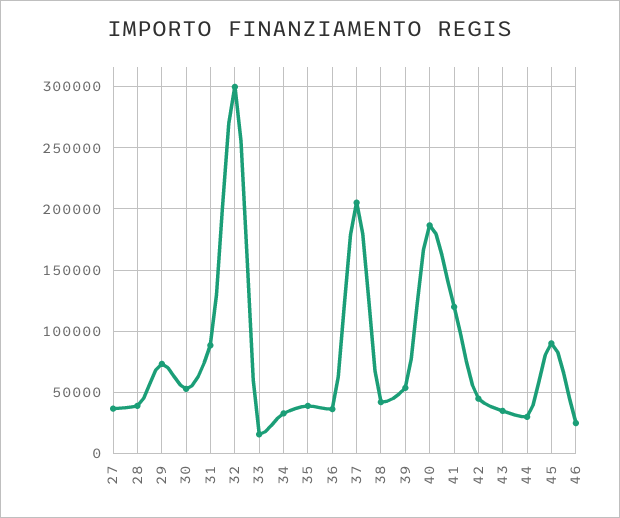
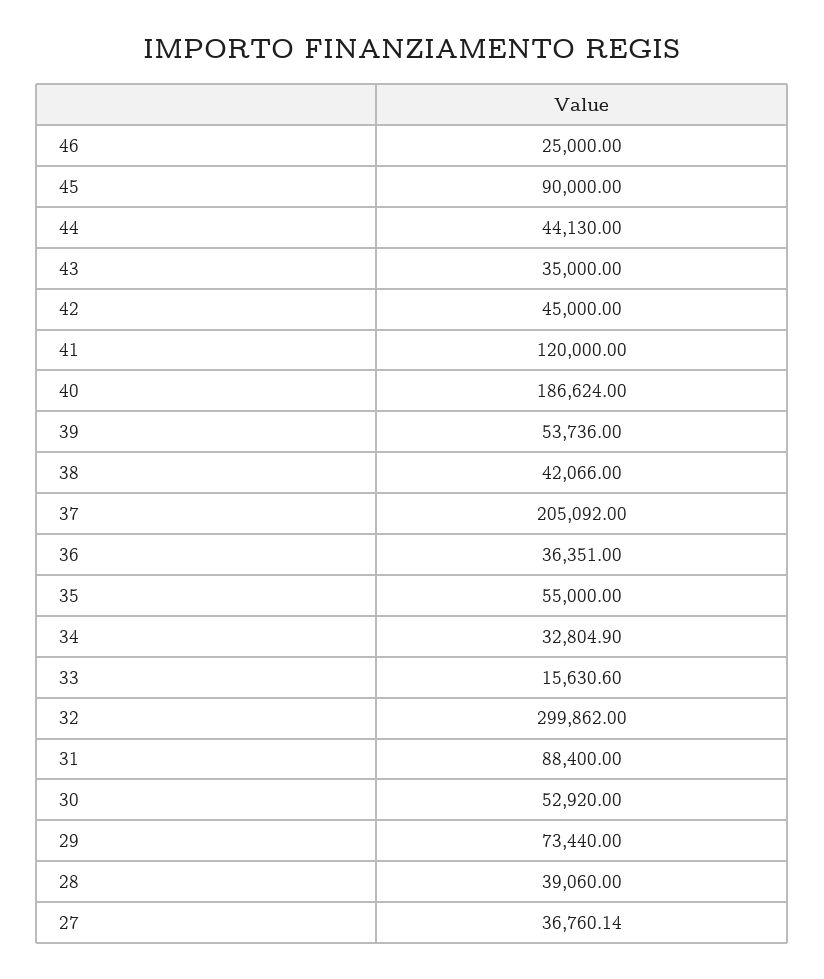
35: 40000 -> 55000
44: 30000 -> 44130

